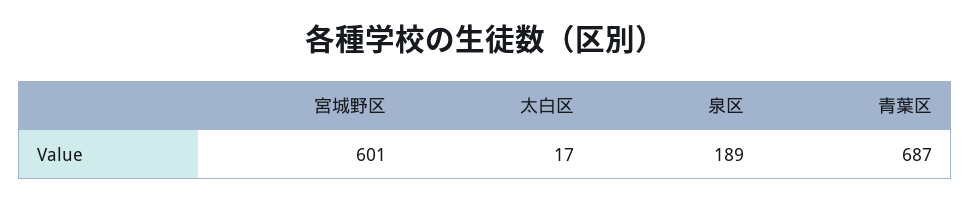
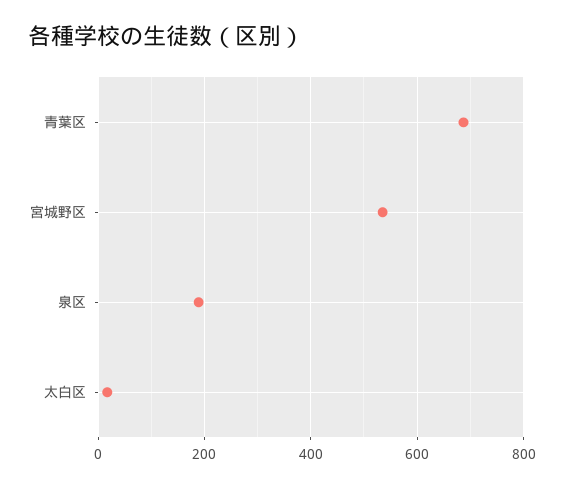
宮城野区: 601 -> 540

